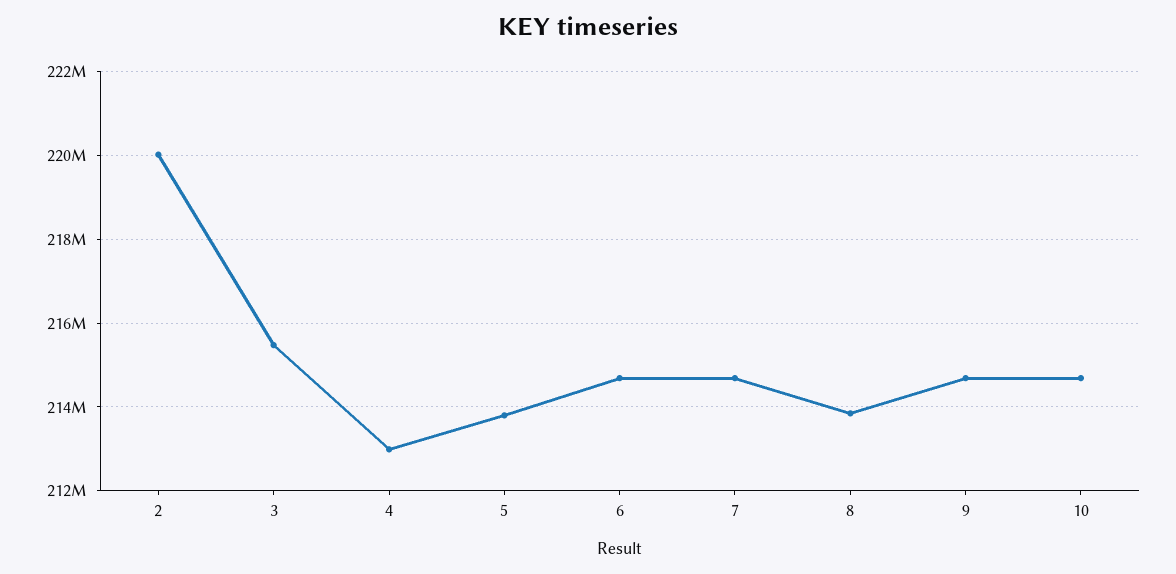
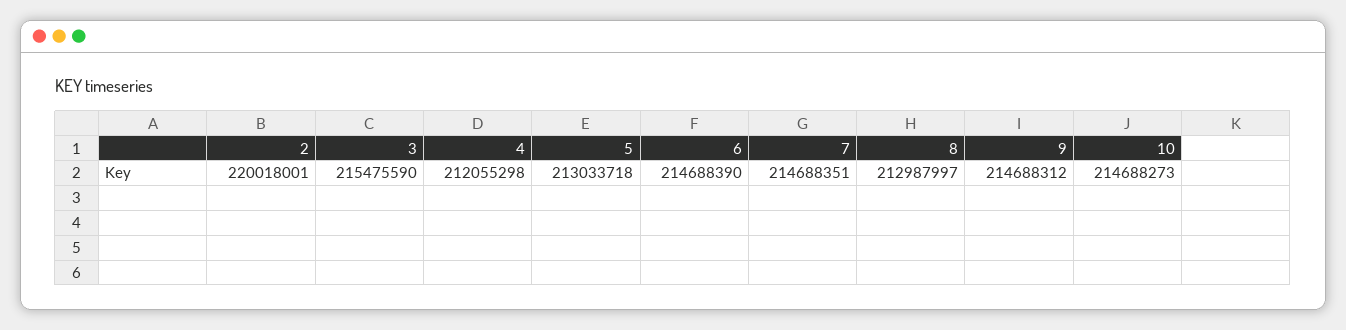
4: 213000000 -> 212055298
5: 213800000 -> 213033718
8: 213800000 -> 212987997

